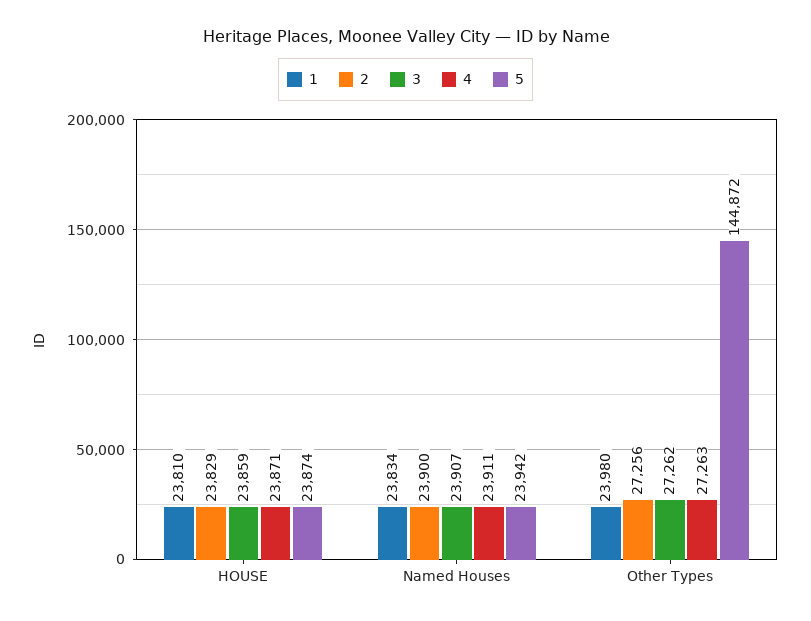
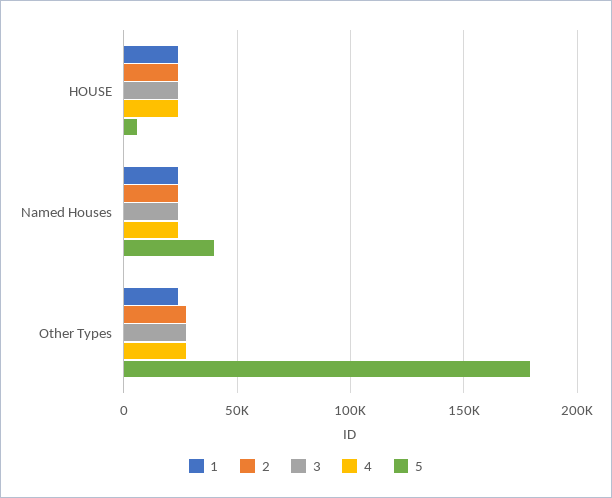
5, HOUSE: 23874 -> 5000
5, Named Houses: 23942 -> 40000
5, Other Types: 144872 -> 180000

